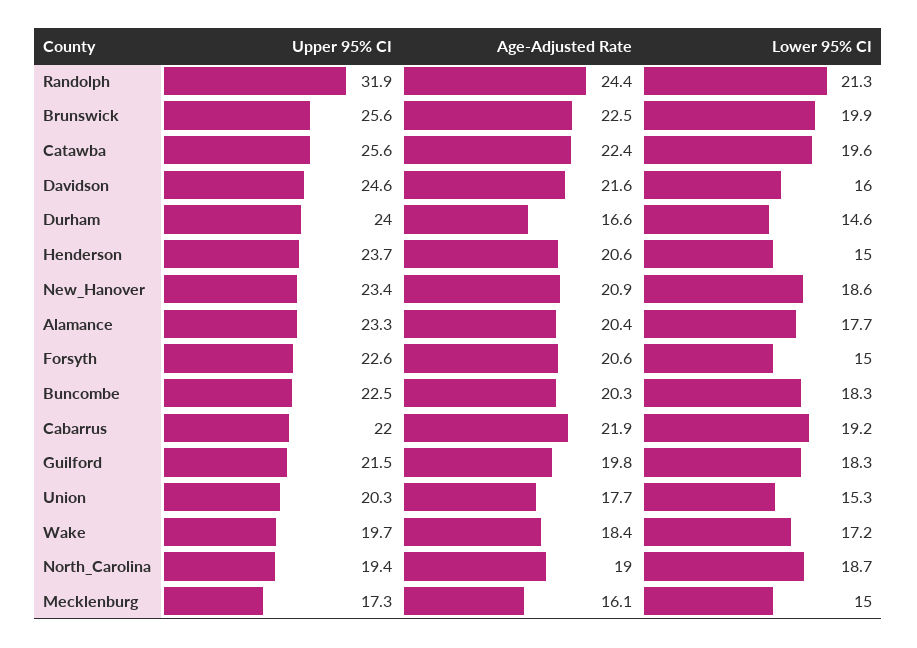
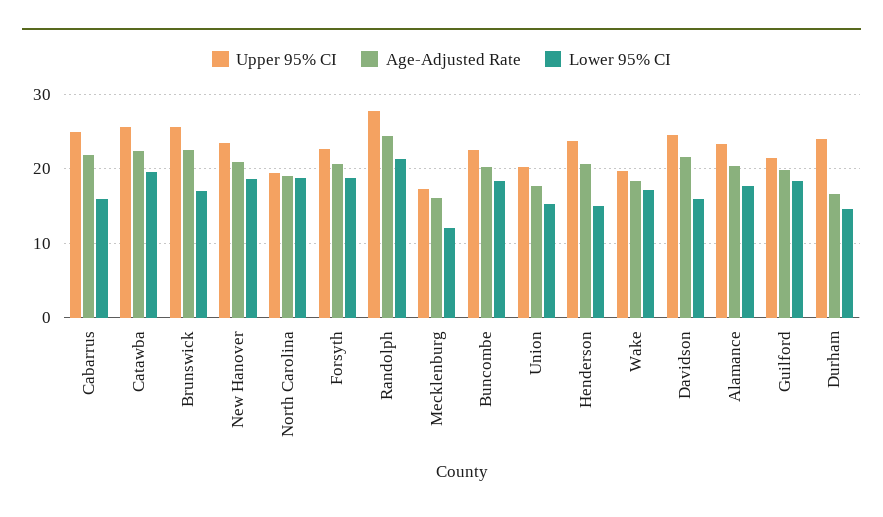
Upper 95% CI, Randolph: 31.9 -> 28
Lower 95% CI, Brunswick: 19.9 -> 17
Lower 95% CI, Forsyth: 15 -> 19
Upper 95% CI, Cabarrus: 22 -> 25
Lower 95% CI, Cabarrus: 19.2 -> 16
Lower 95% CI, Mecklenburg: 15 -> 12

